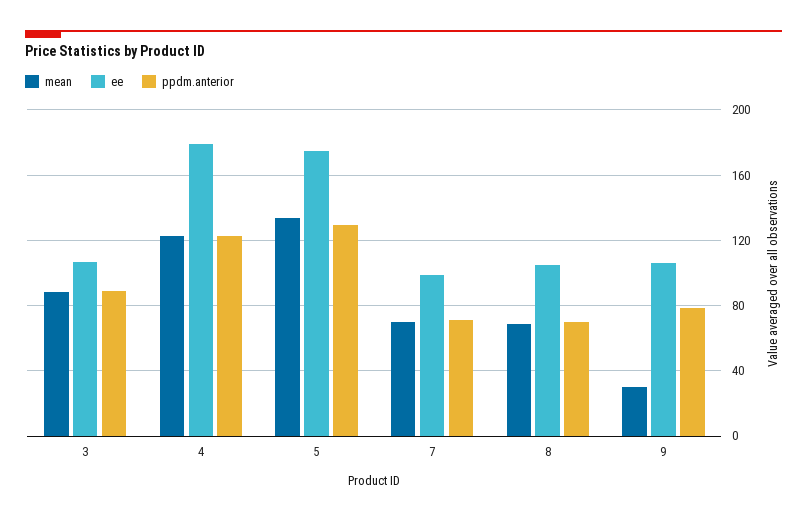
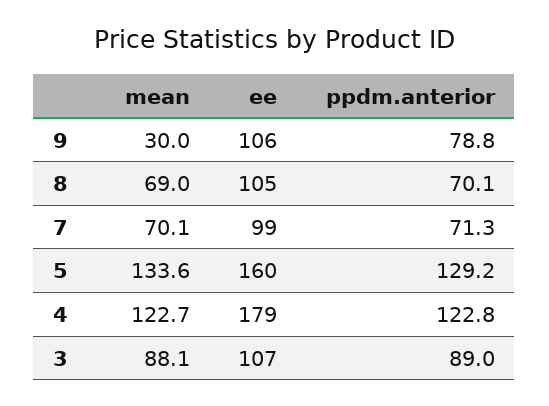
ee, 5: 175 -> 160

